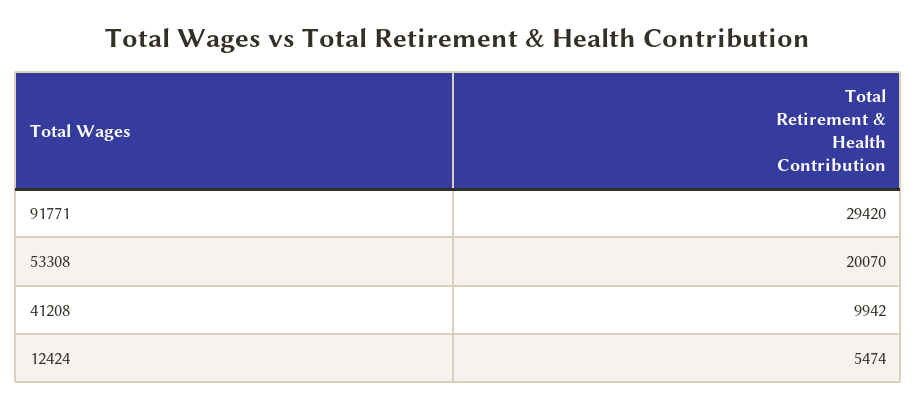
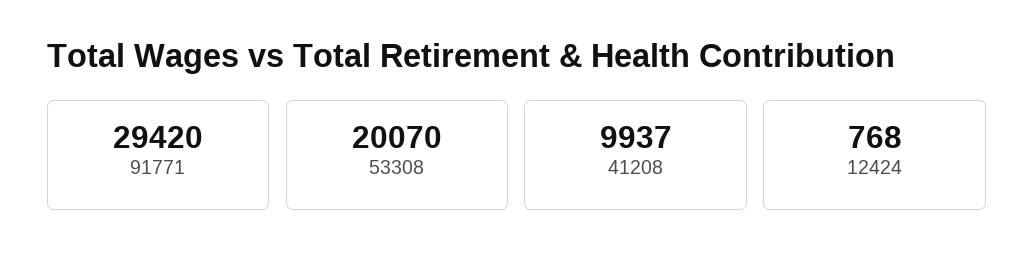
41208: 9942 -> 9937
12424: 5474 -> 768

